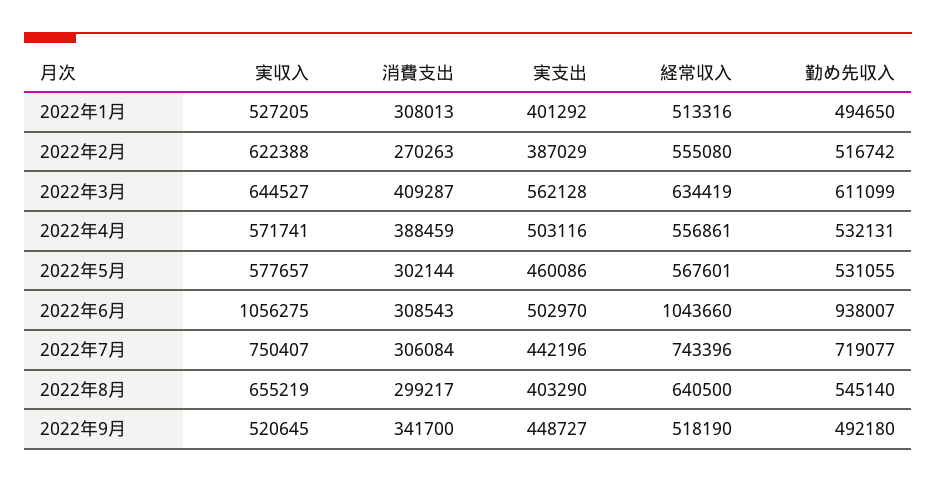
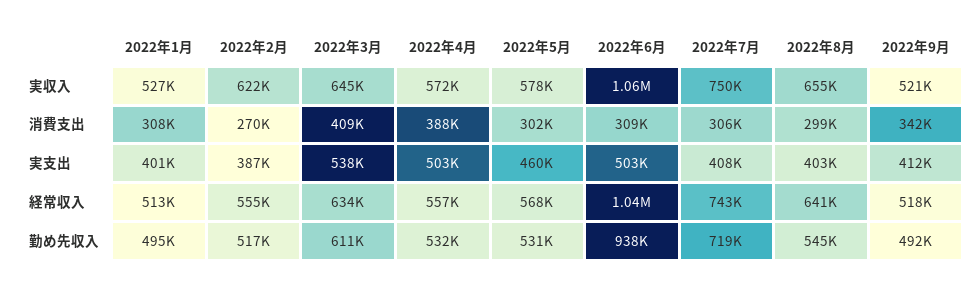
実支出, 2022年3月: 562128 -> 538000
実支出, 2022年7月: 442196 -> 408000
実支出, 2022年9月: 448727 -> 412000

